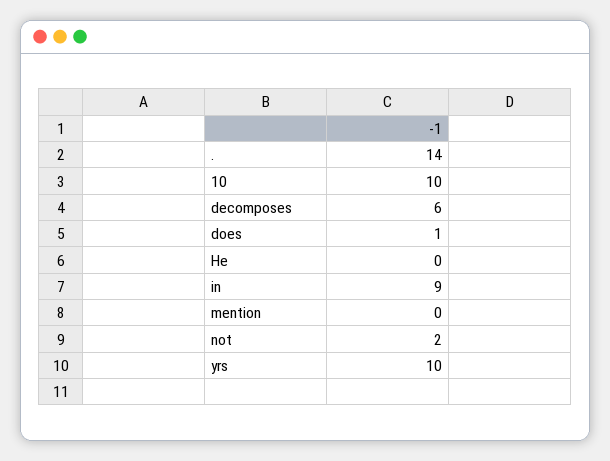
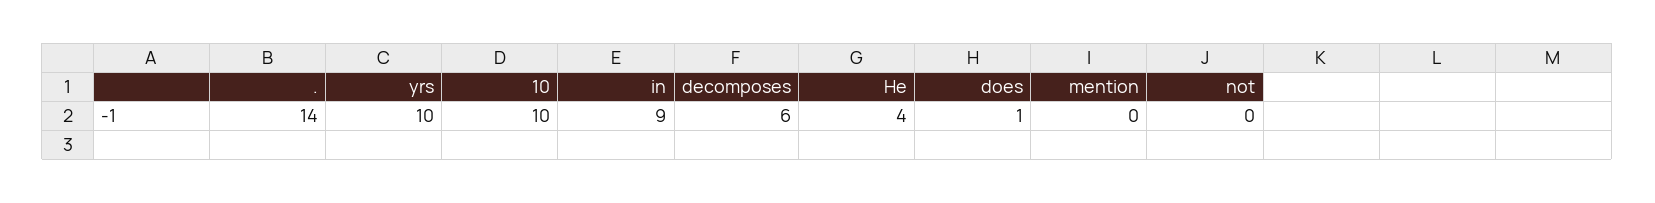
He: 0 -> 4
not: 2 -> 0

